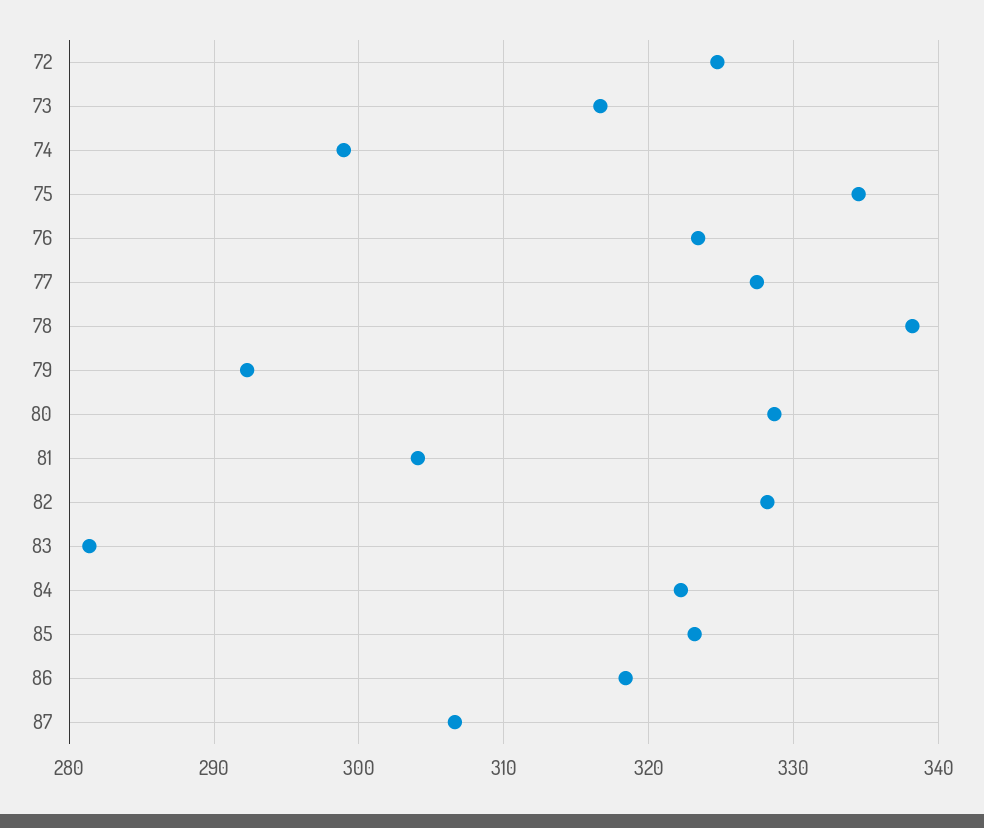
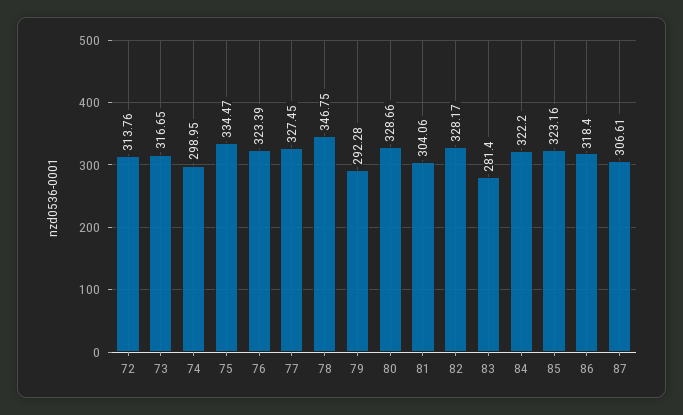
72: 325 -> 313.76
78: 338 -> 346.75

